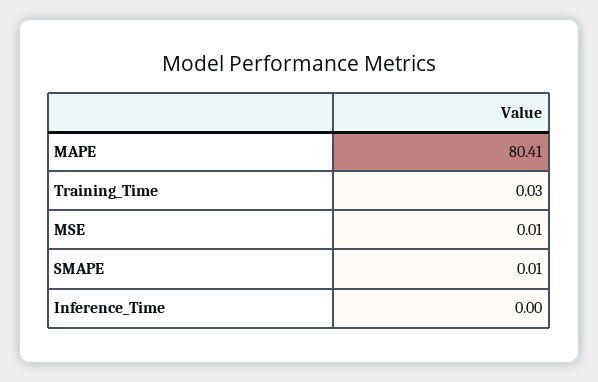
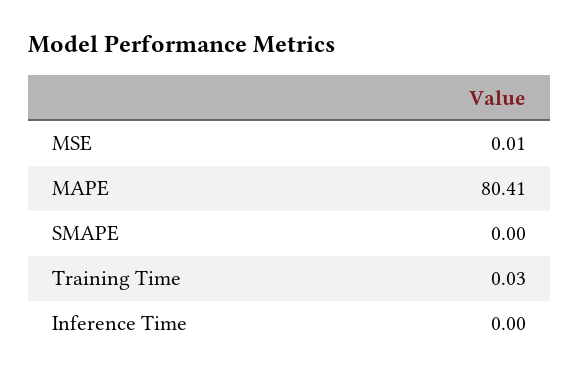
SMAPE: 0.01 -> 0

